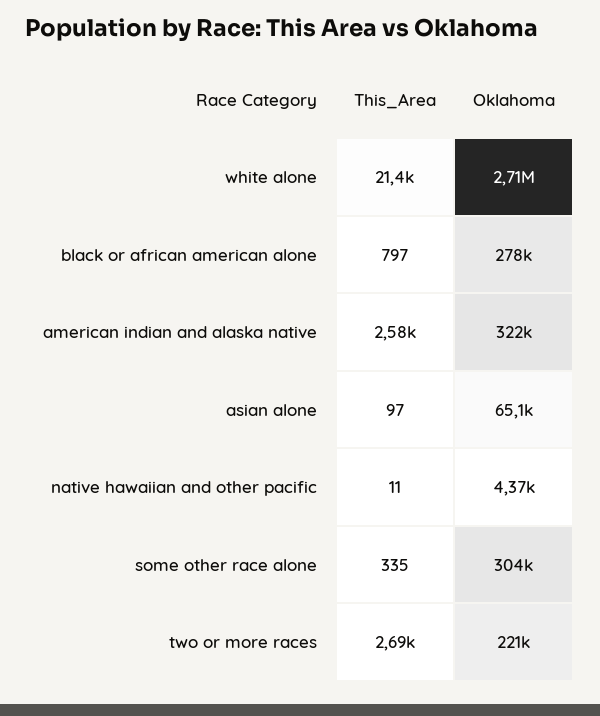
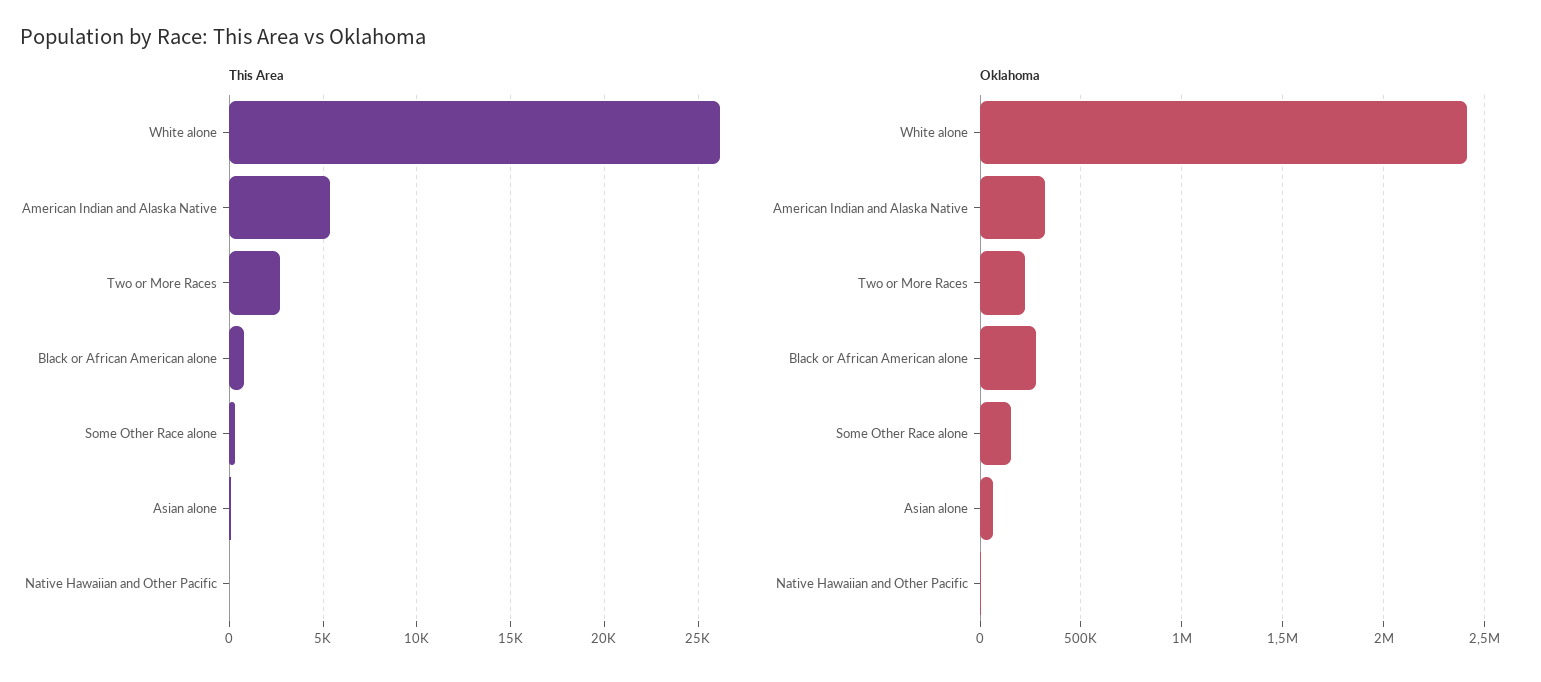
This_Area, white alone: 21400 -> 26000
Oklahoma, white alone: 2710000 -> 2400000
This_Area, american indian and alaska native: 2580 -> 5500
Oklahoma, some other race alone: 304000 -> 150000

